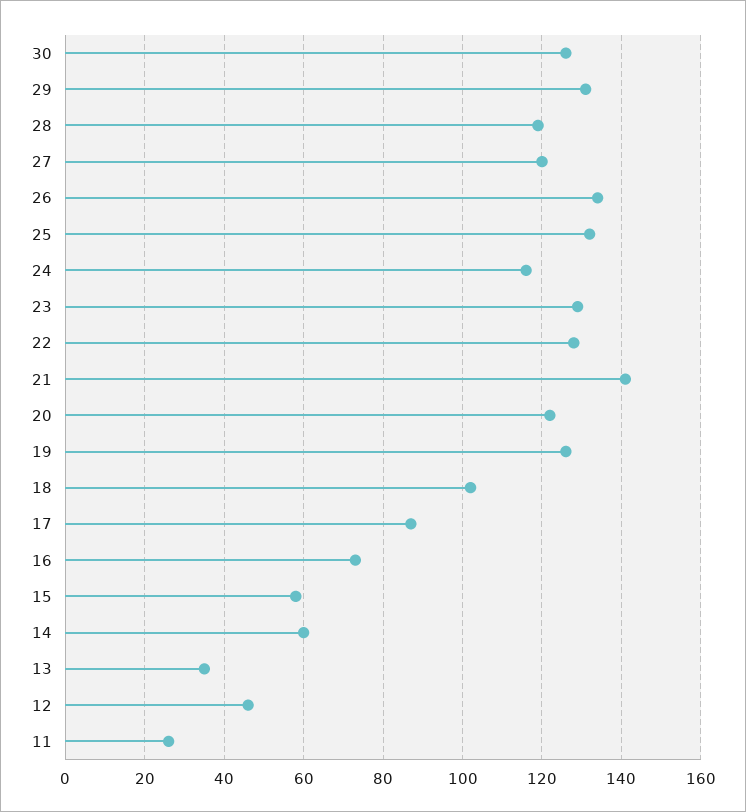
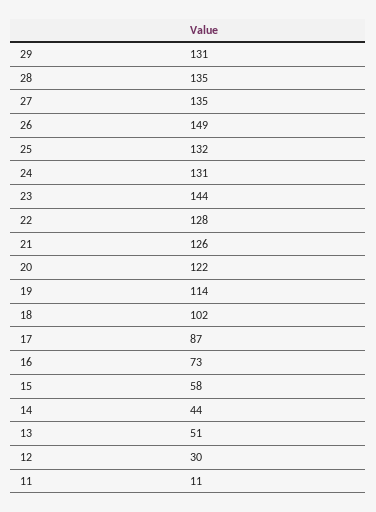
30: 125 -> none
28: 120 -> 135
27: 120 -> 135
26: 135 -> 149
24: 115 -> 131
23: 130 -> 144
21: 140 -> 126
19: 125 -> 114
14: 60 -> 44
13: 35 -> 51
12: 45 -> 30
11: 25 -> 11

